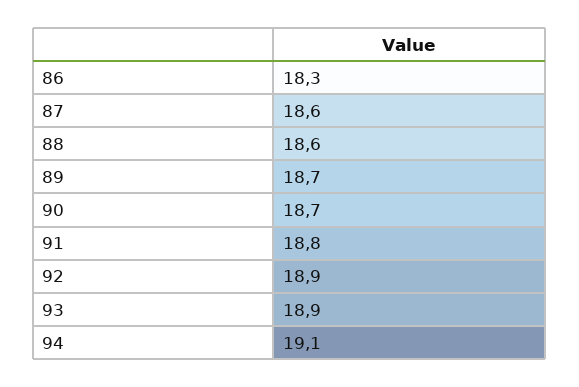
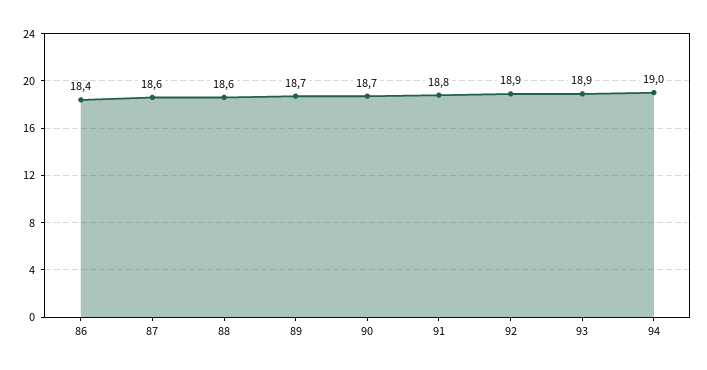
86: 18.3 -> 18.4
94: 19.1 -> 19

